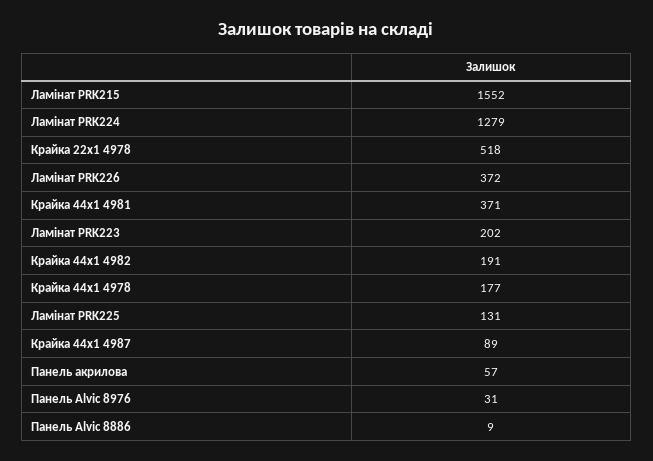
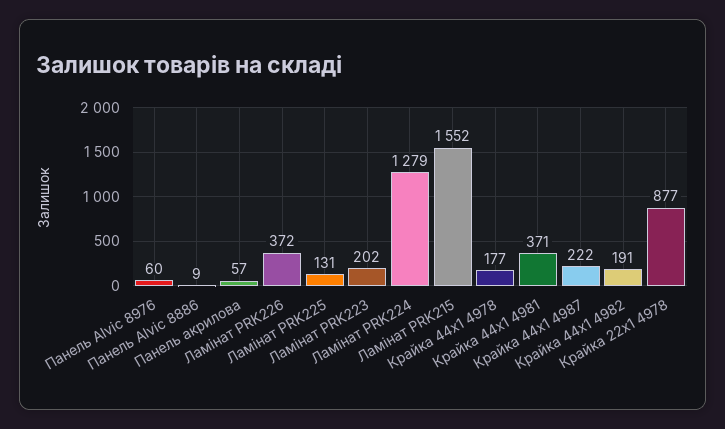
Крайка 22x1 4978: 518 -> 877
Крайка 44x1 4987: 89 -> 222
Панель Alvic 8976: 31 -> 60

